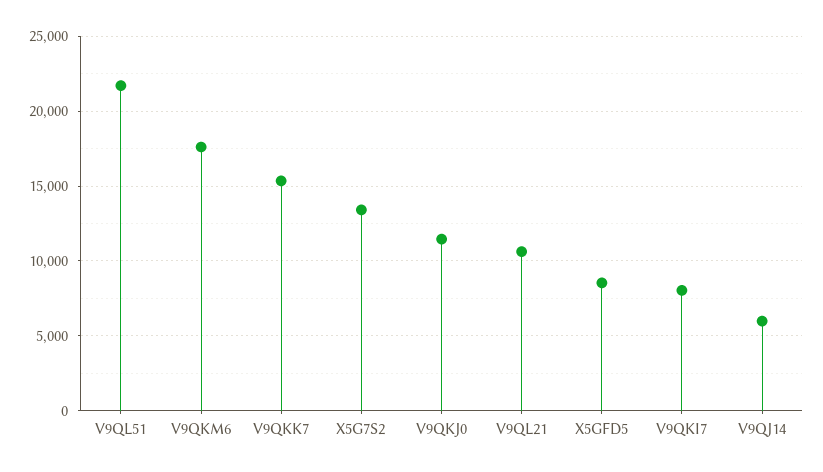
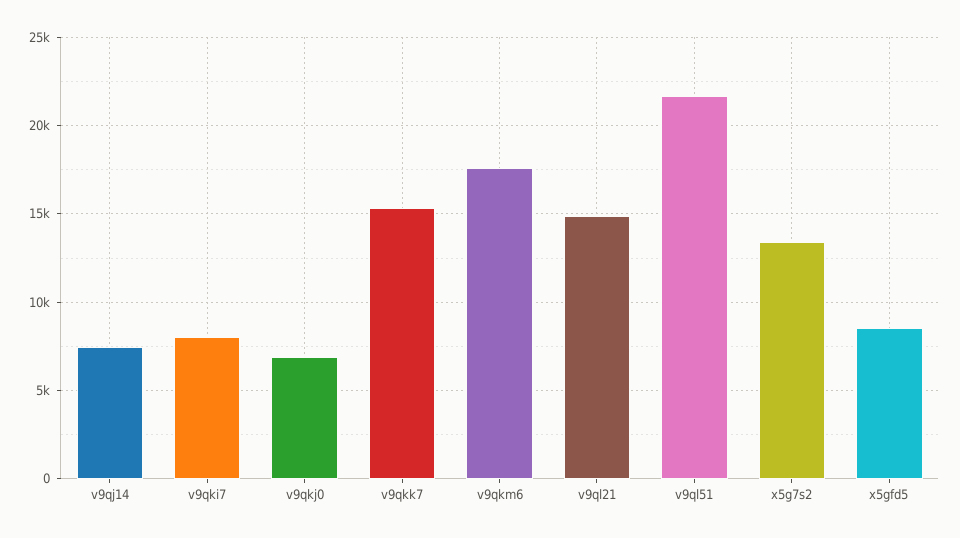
V9QKJ0: 11500 -> 7000
V9QL21: 10500 -> 15000
V9QJ14: 6000 -> 7500

